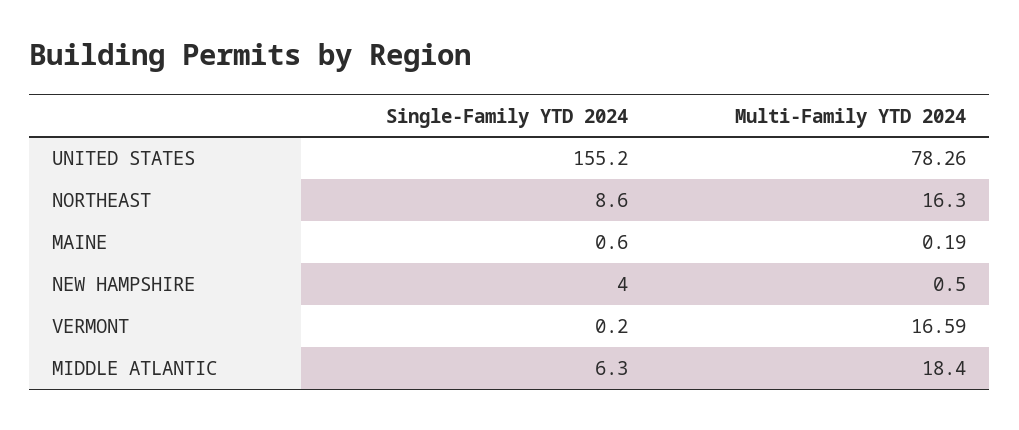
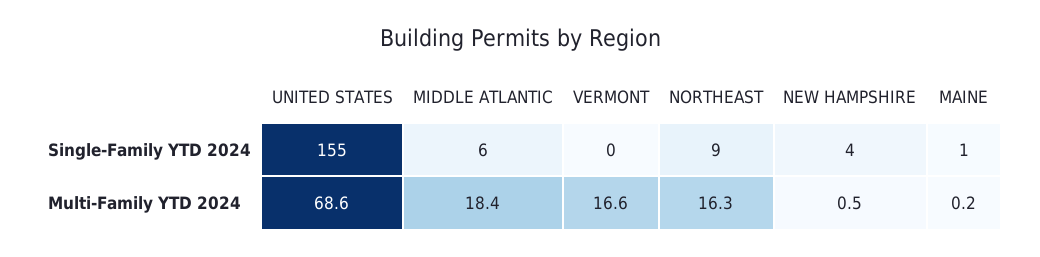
Multi-Family YTD 2024, UNITED STATES: 78.26 -> 68.6

